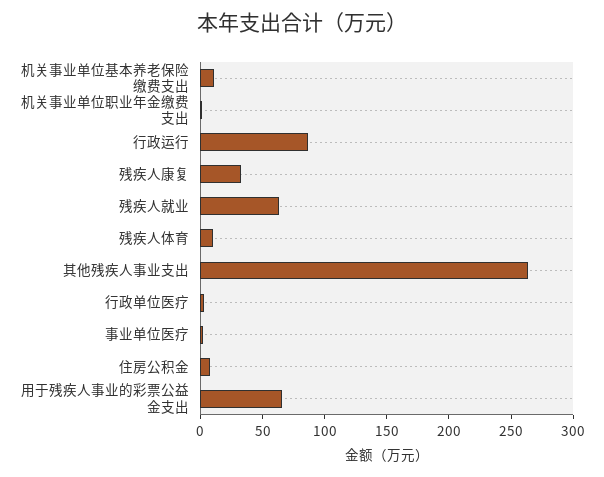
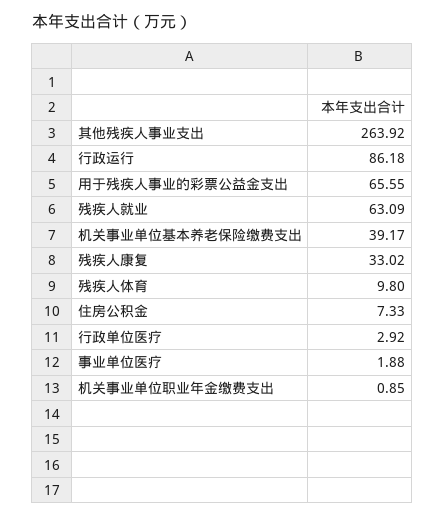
机关事业单位基本养老保险缴费支出: 10 -> 39.17

